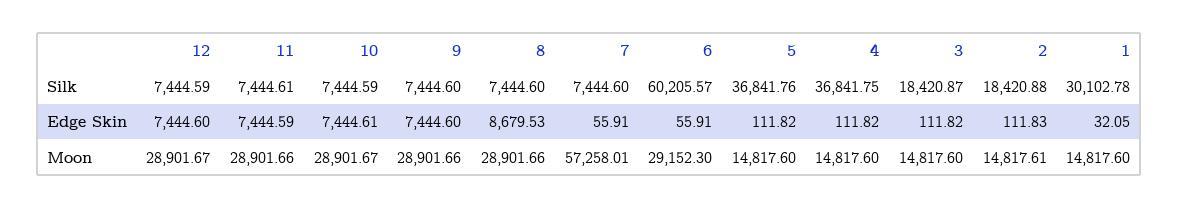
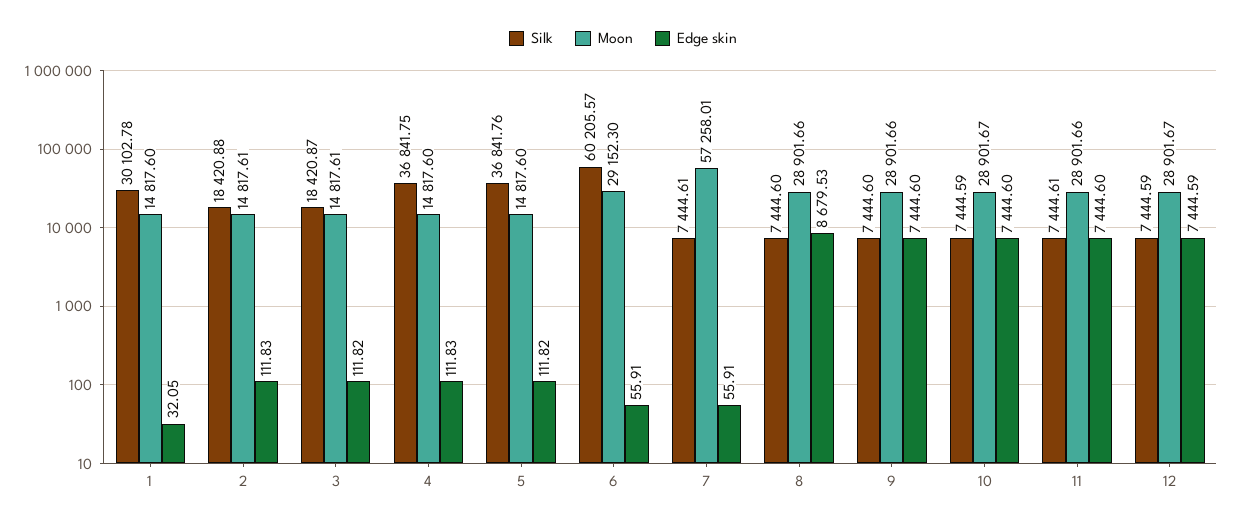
Silk, 7: 7444.6 -> 7444.61
Edge Skin, 12: 7444.6 -> 7444.59
Edge Skin, 11: 7444.59 -> 7444.6
Edge Skin, 10: 7444.61 -> 7444.6
Edge Skin, 4: 111.82 -> 111.83
Moon, 3: 14817.6 -> 14817.61

